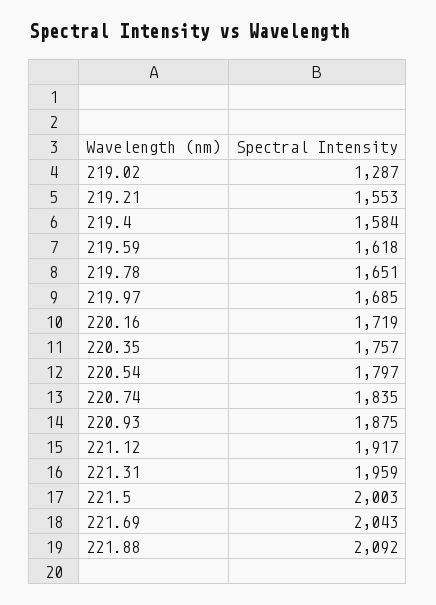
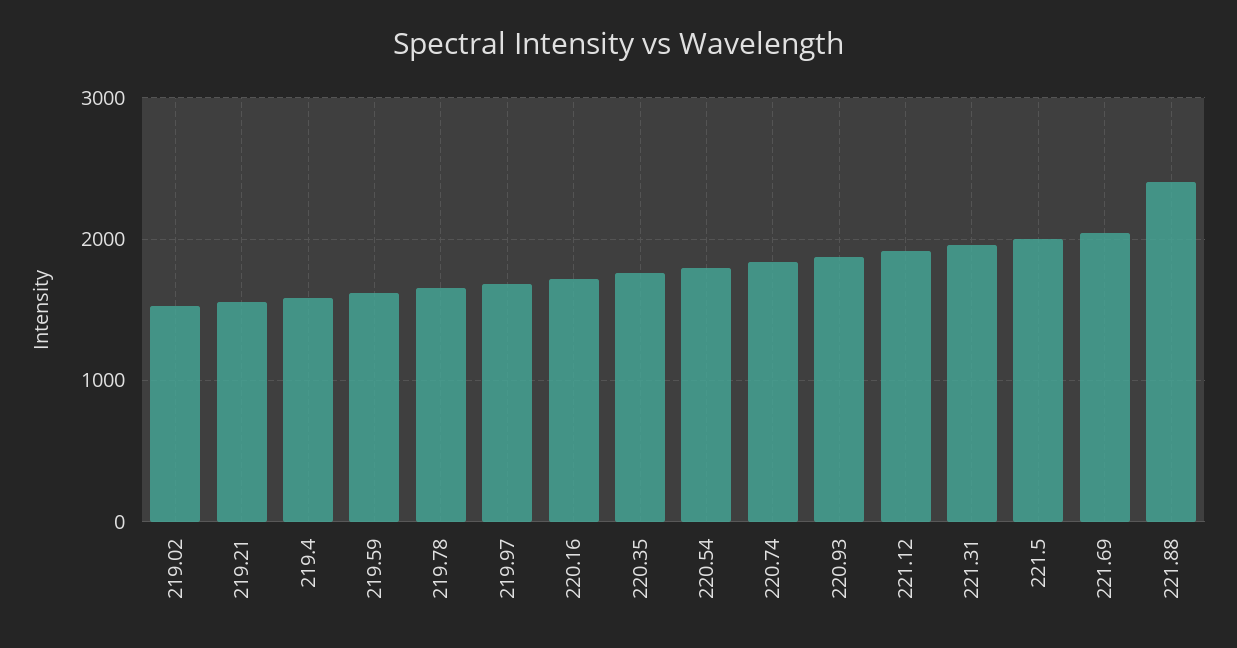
219.02: 1287 -> 1500
221.88: 2092 -> 2400

